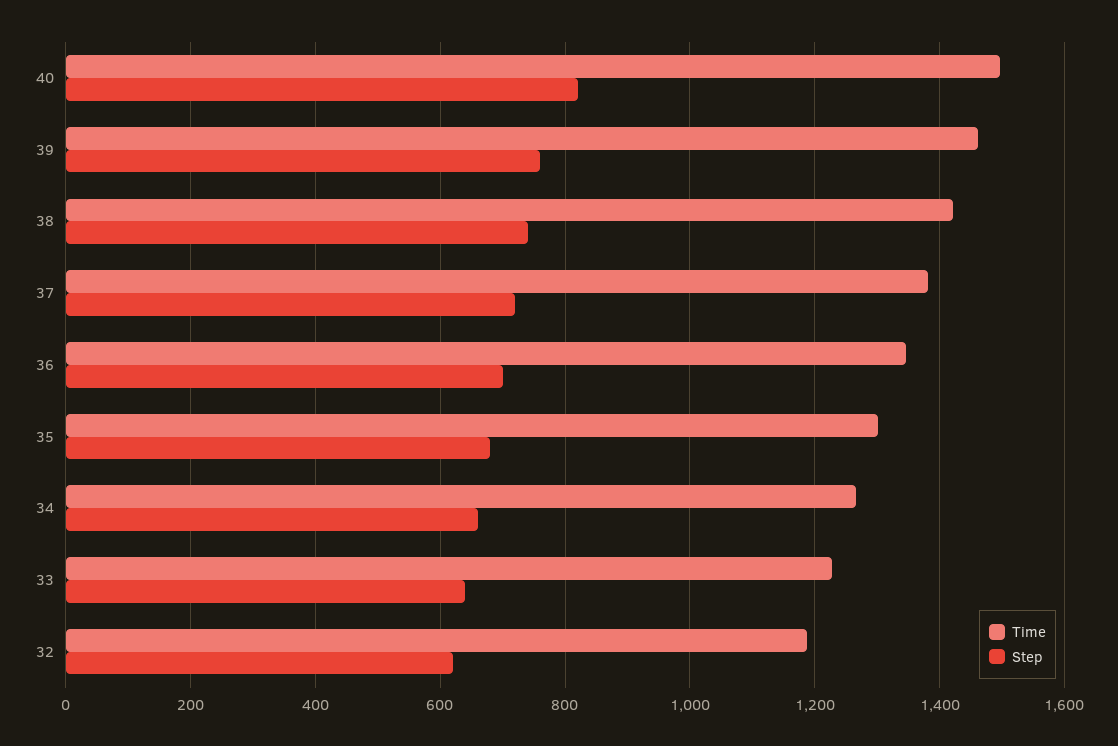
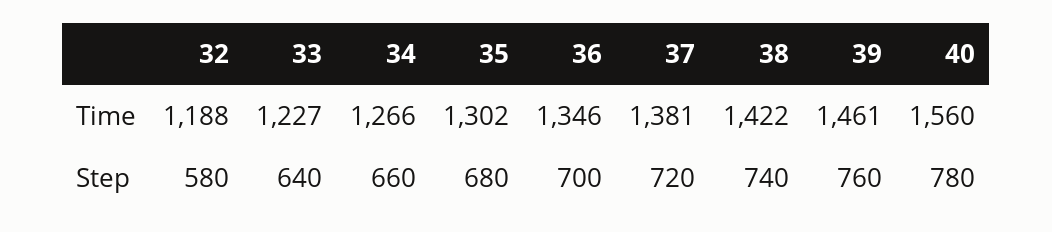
Time, 40: 1500 -> 1560
Step, 40: 820 -> 780
Step, 32: 620 -> 580

